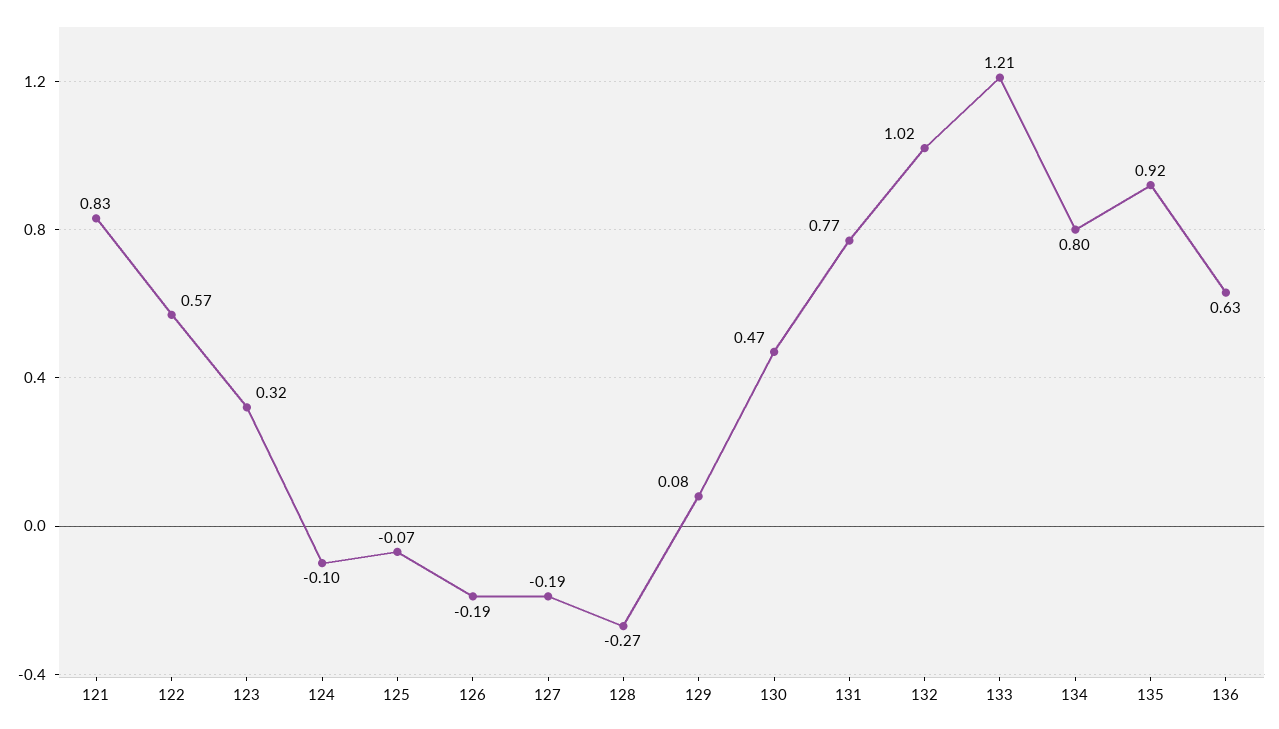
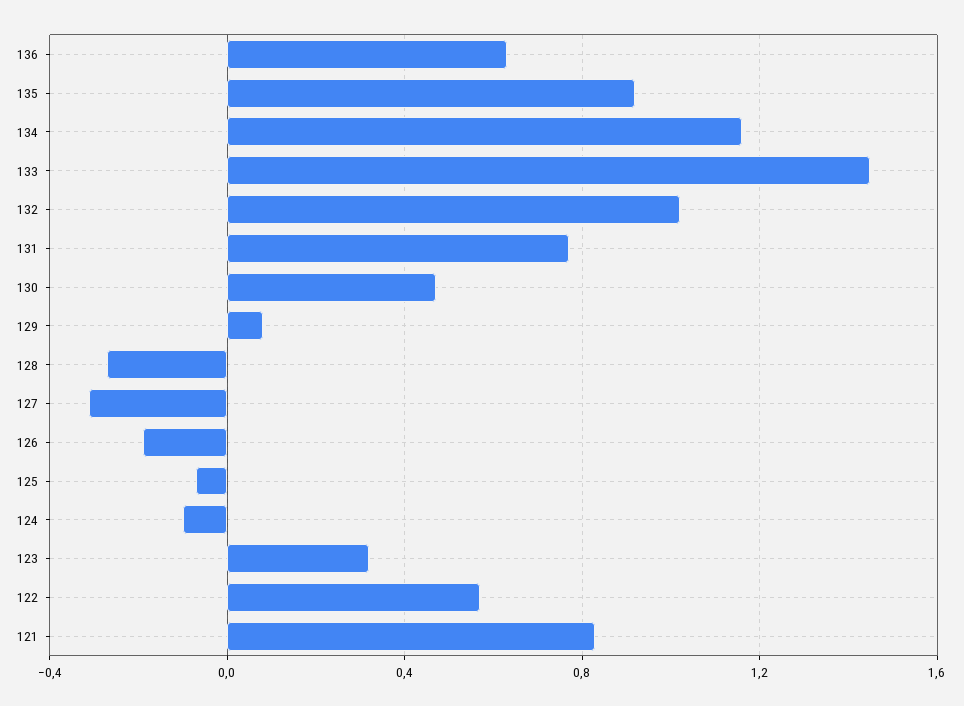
127: -0.19 -> -0.3
133: 1.21 -> 1.45
134: 0.8 -> 1.15

